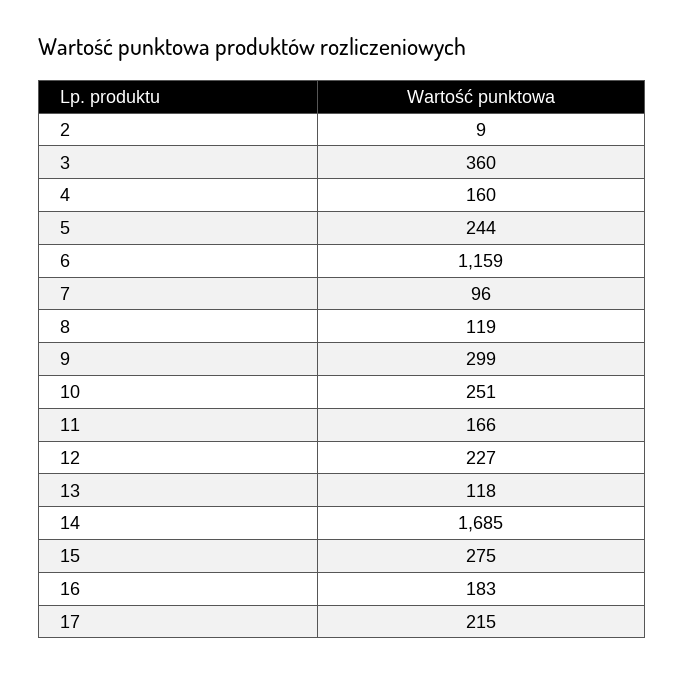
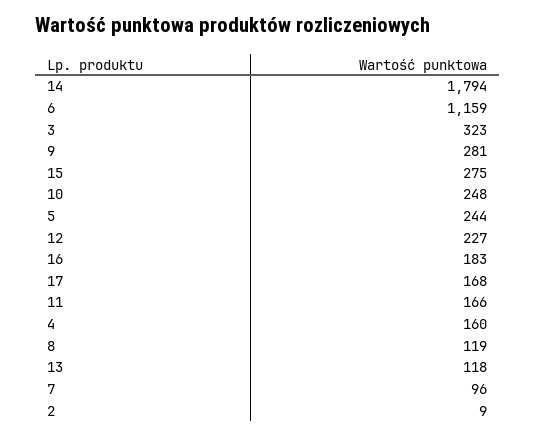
3: 360 -> 323
9: 299 -> 281
10: 251 -> 248
14: 1685 -> 1794
17: 215 -> 168

